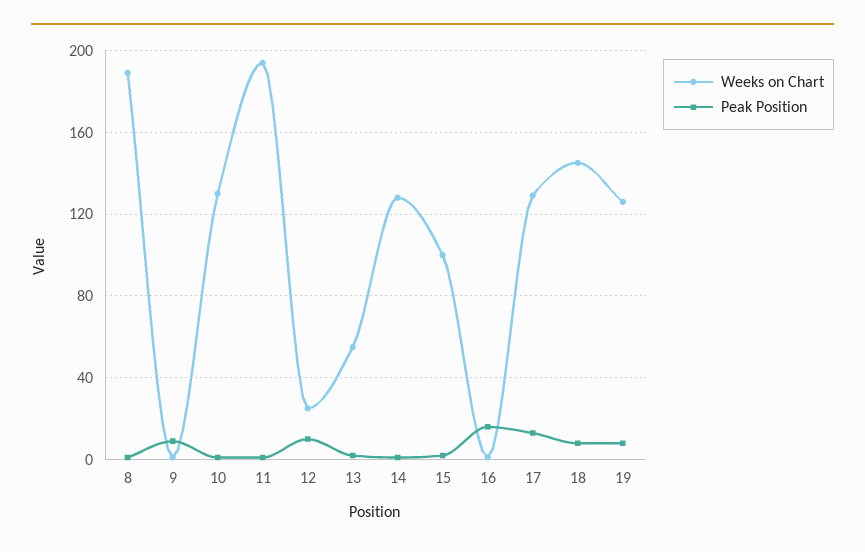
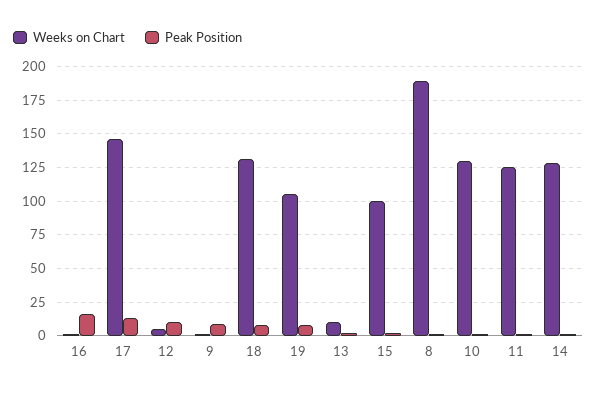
Weeks on Chart, 11: 195 -> 125
Weeks on Chart, 12: 25 -> 5
Weeks on Chart, 13: 55 -> 10
Weeks on Chart, 17: 130 -> 145
Weeks on Chart, 18: 145 -> 130
Weeks on Chart, 19: 125 -> 105

